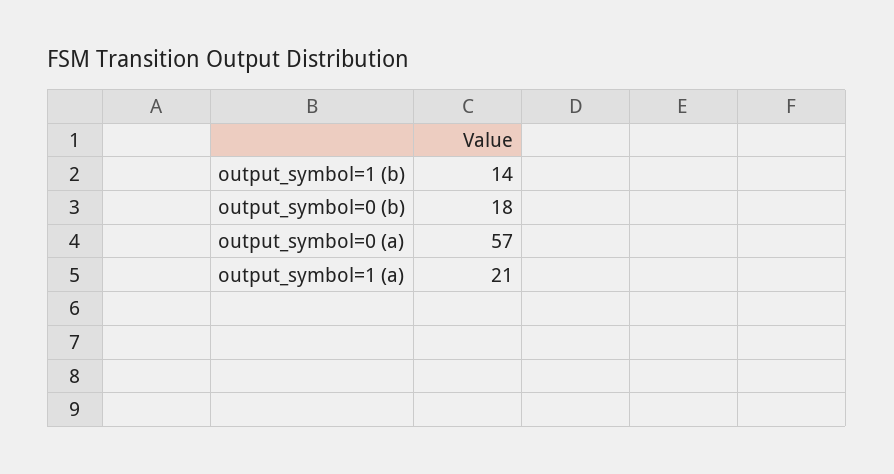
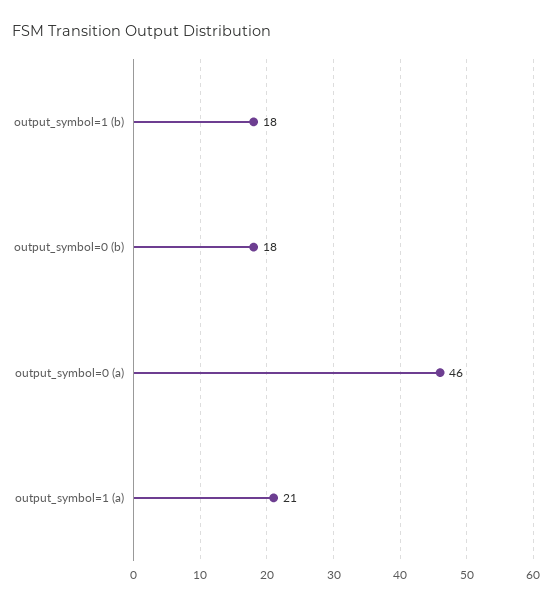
output_symbol=1 (b): 14 -> 18
output_symbol=0 (a): 57 -> 46

